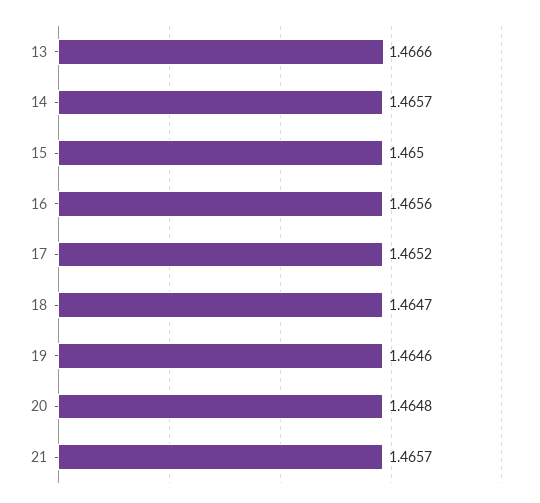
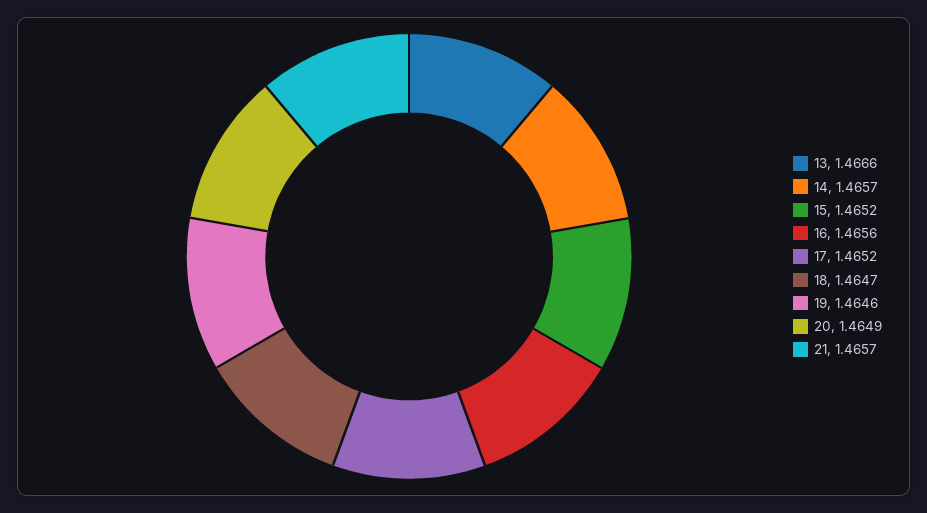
15: 1.465 -> 1.4652
20: 1.4648 -> 1.4649

